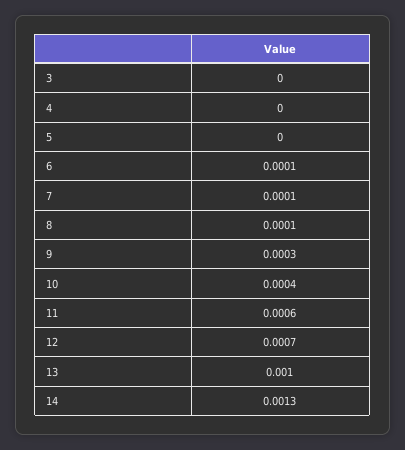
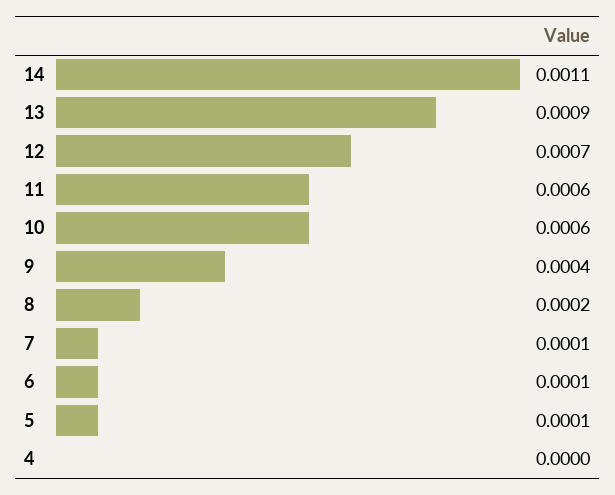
3: 0 -> none
5: 0 -> 0.0001
8: 0.0001 -> 0.0002
9: 0.0003 -> 0.0004
10: 0.0004 -> 0.0006
13: 0.001 -> 0.0009
14: 0.0013 -> 0.0011

